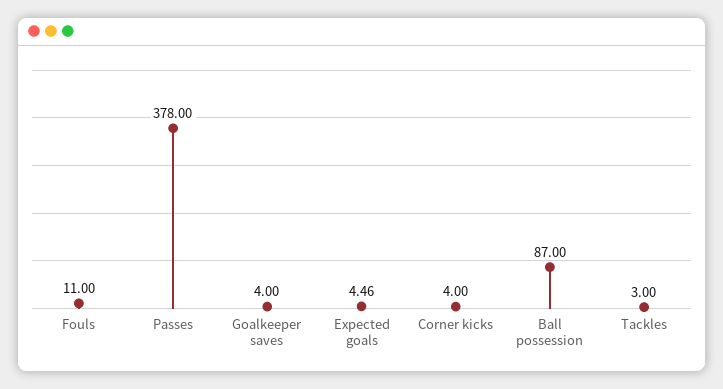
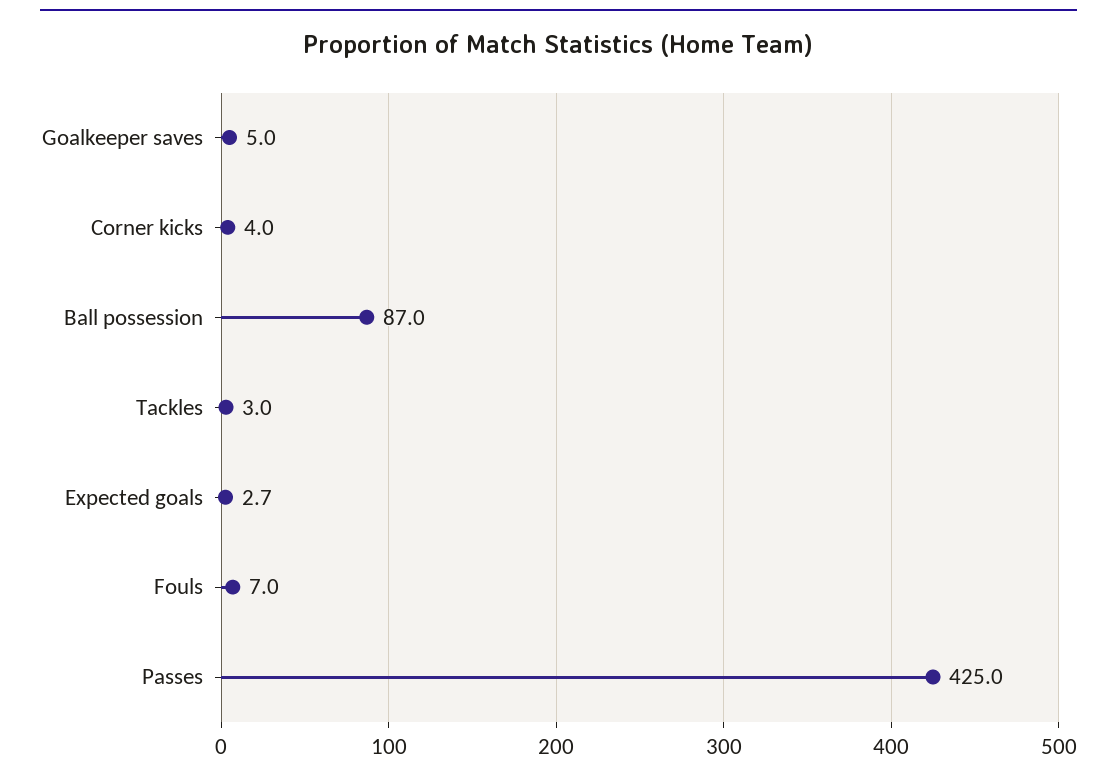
Fouls: 11 -> 7
Passes: 378 -> 425
Goalkeeper saves: 4 -> 5
Expected goals: 4.46 -> 2.7

